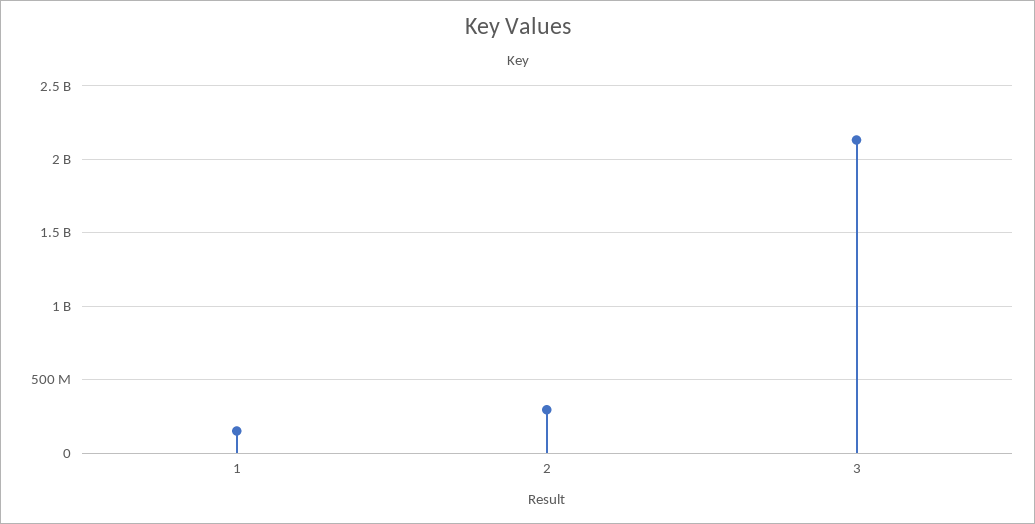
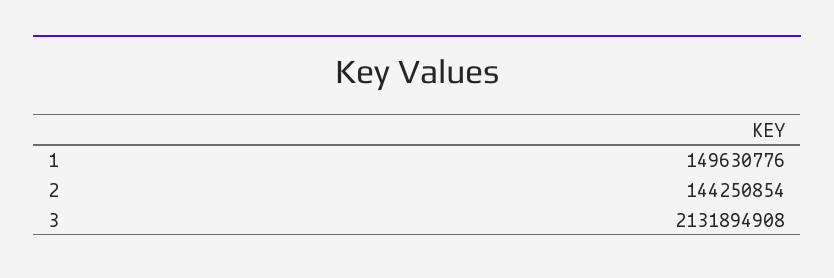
2: 300000000 -> 144250854

